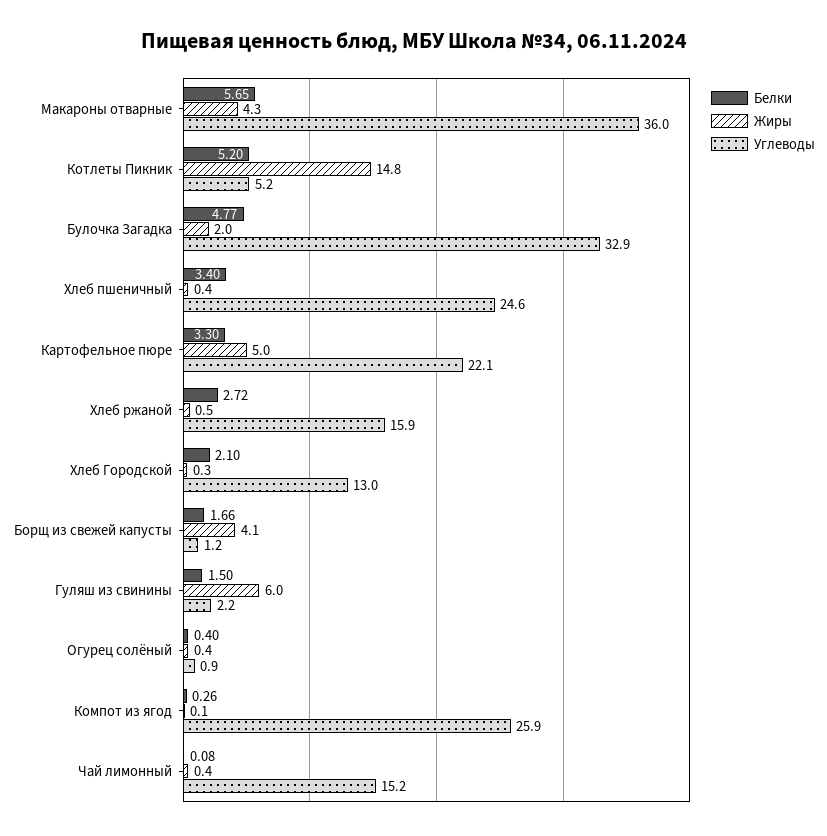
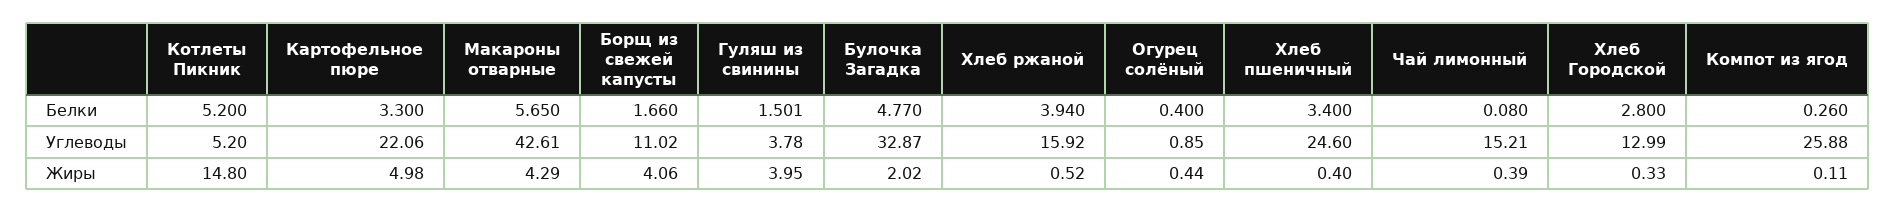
Углеводы, Макароны отварные: 36 -> 42.61
Белки, Хлеб ржаной: 2.72 -> 3.94
Белки, Хлеб Городской: 2.1 -> 2.8
Углеводы, Борщ из свежей капусты: 1.2 -> 11.02
Жиры, Гуляш из свинины: 6 -> 3.95
Углеводы, Гуляш из свинины: 2.2 -> 3.78

